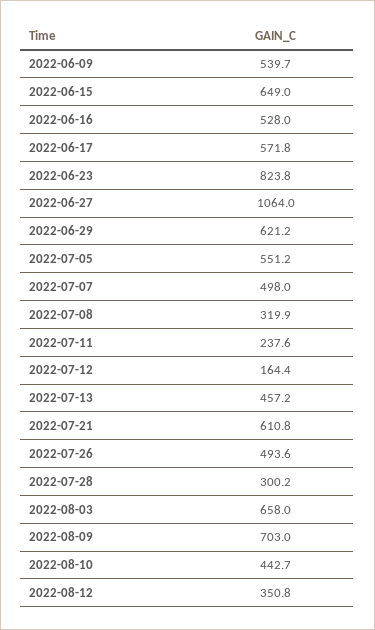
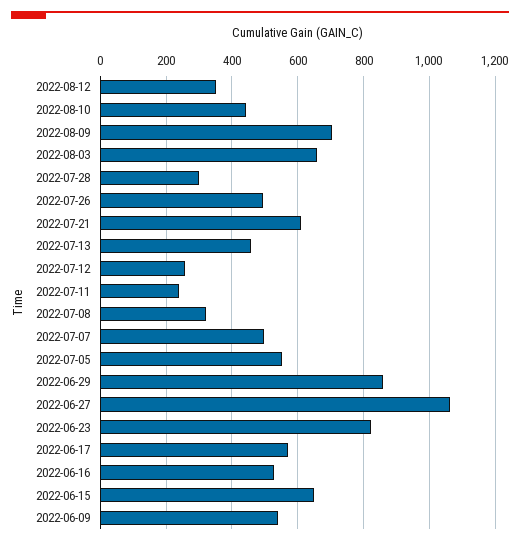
2022-06-29: 621.2 -> 860
2022-07-12: 164.4 -> 260

